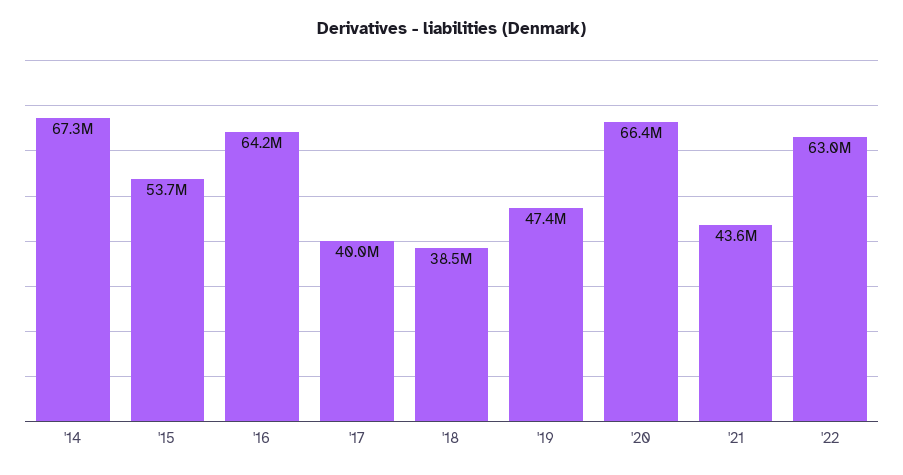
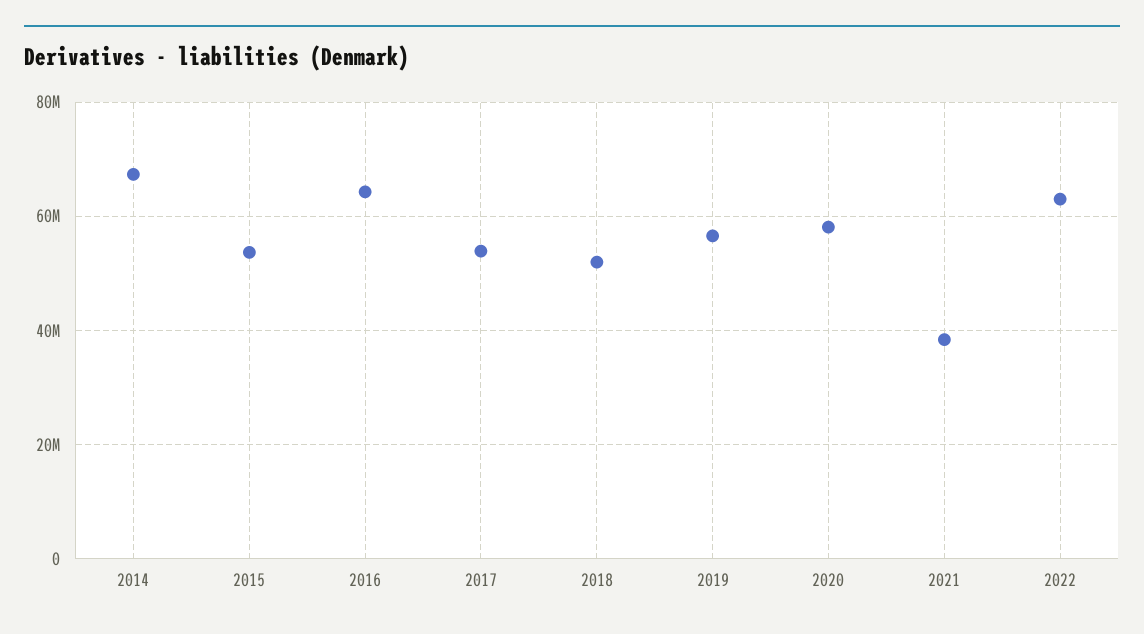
'17: 40000000 -> 54000000
'18: 38500000 -> 52000000
'19: 47400000 -> 56000000
'20: 66400000 -> 58000000
'21: 43600000 -> 38000000

